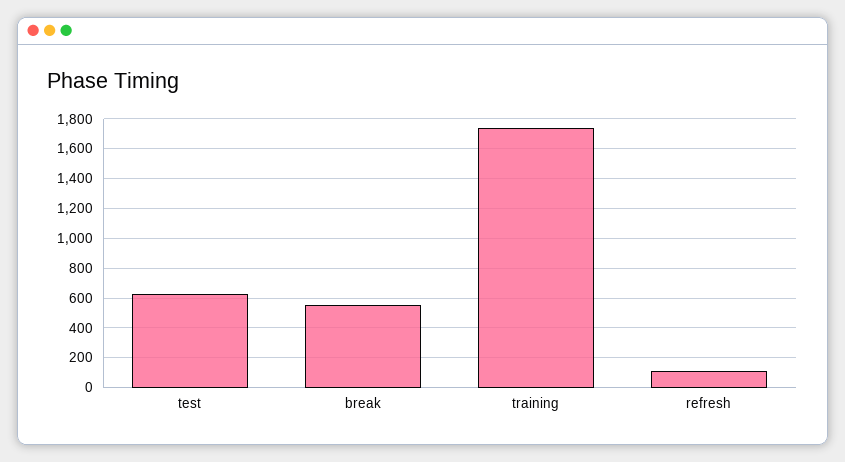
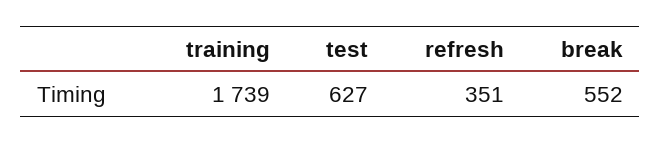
refresh: 100 -> 351

